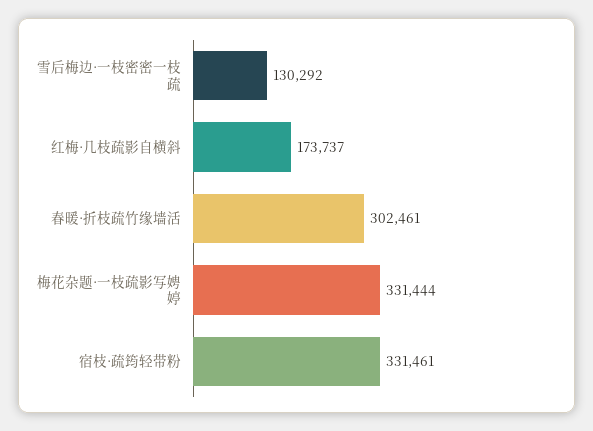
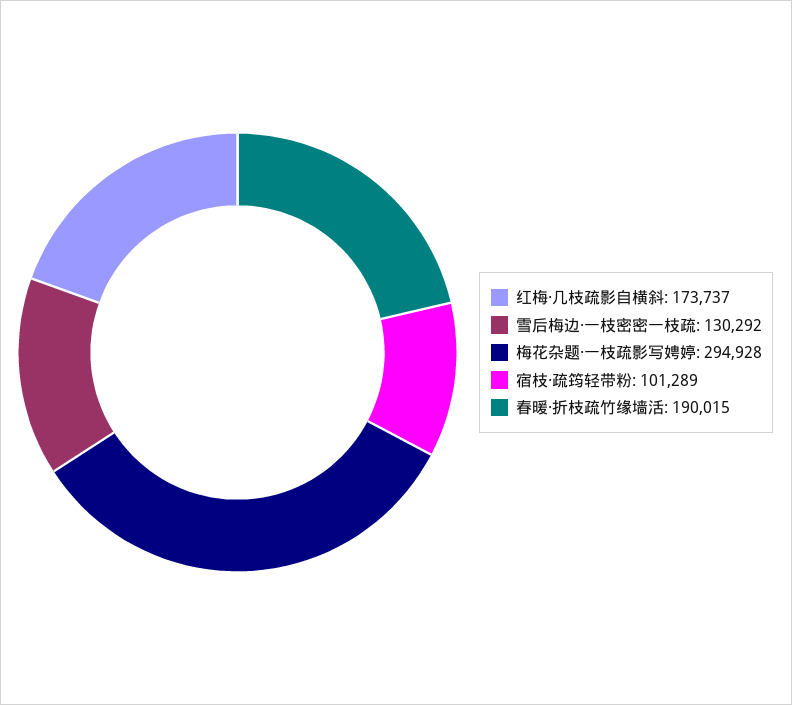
春暖·折枝疏竹缘墙活: 302461 -> 190015
梅花杂题·一枝疏影写娉婷: 331444 -> 294928
宿枝·疏筠轻带粉: 331461 -> 101289

